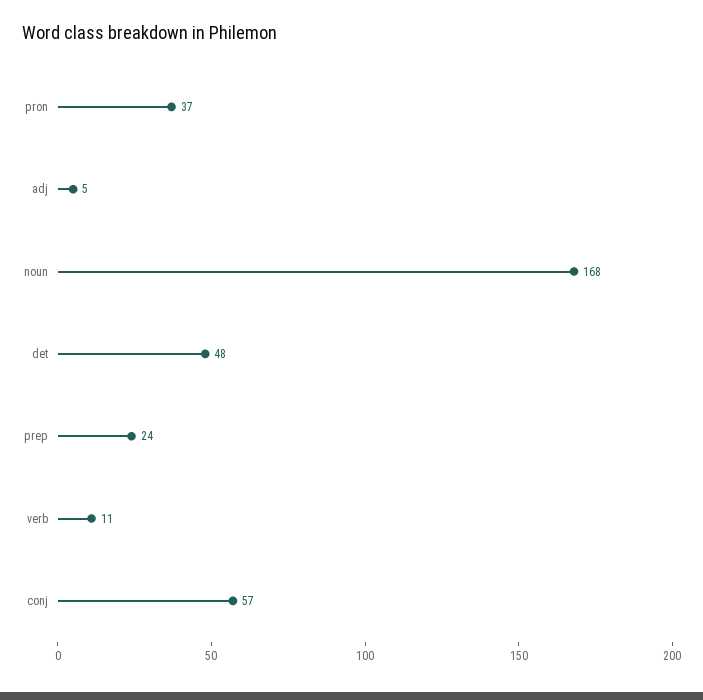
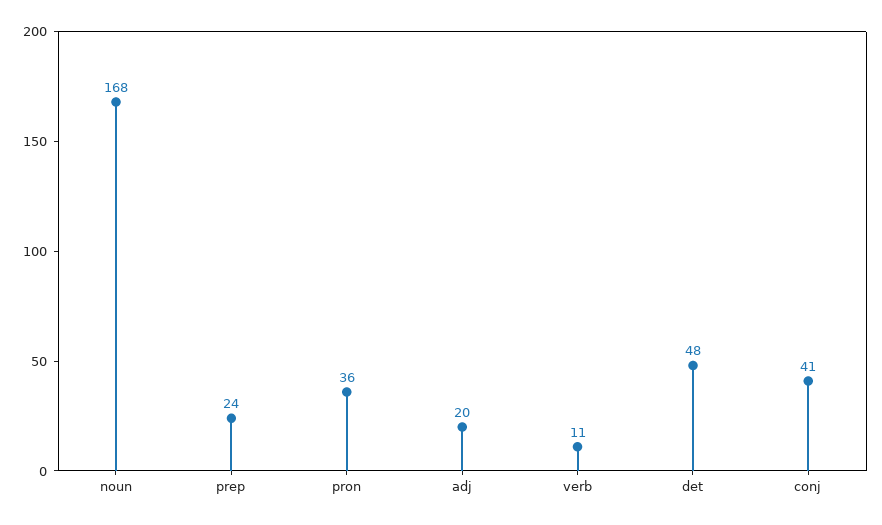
pron: 37 -> 36
adj: 5 -> 20
conj: 57 -> 41

